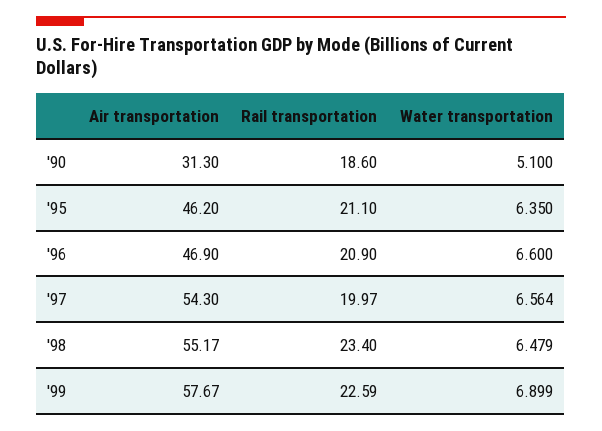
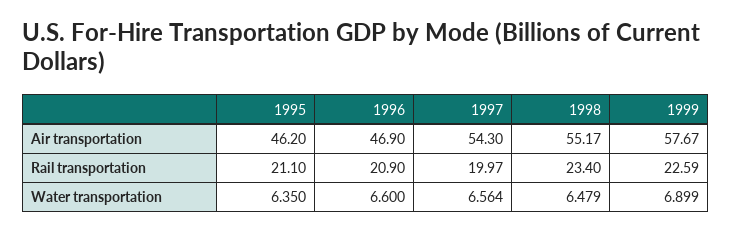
Air transportation, '90: 31.3 -> none
Rail transportation, '90: 18.6 -> none
Water transportation, '90: 5.1 -> none

